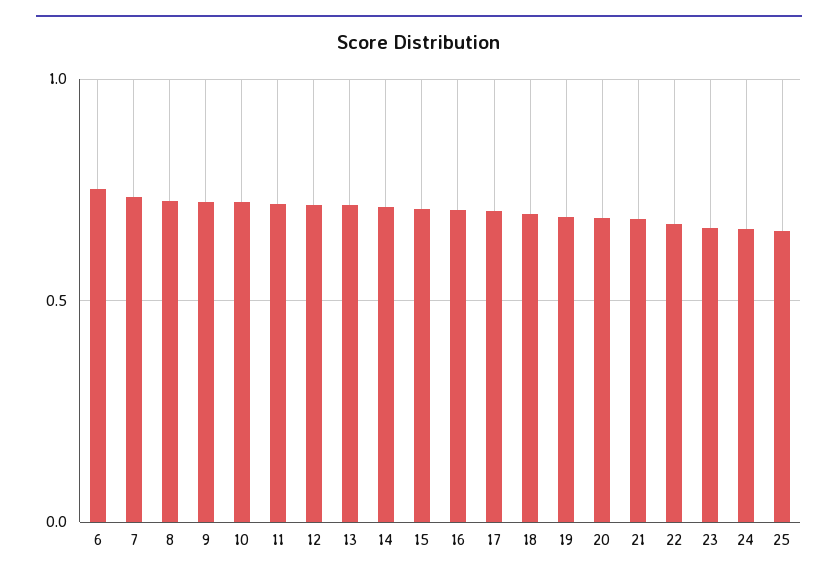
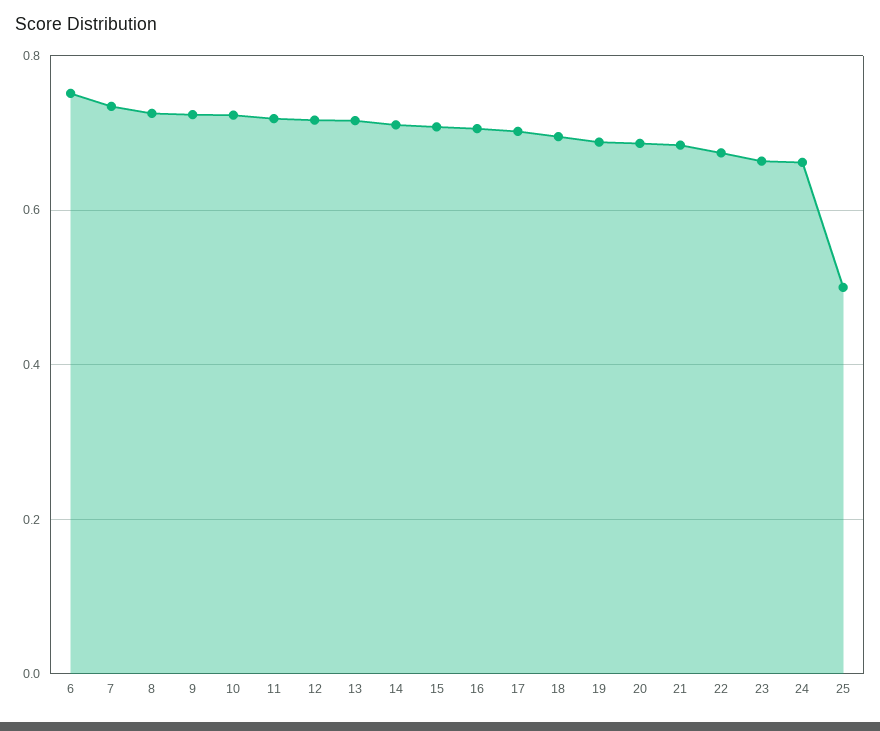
25: 0.65 -> 0.5

